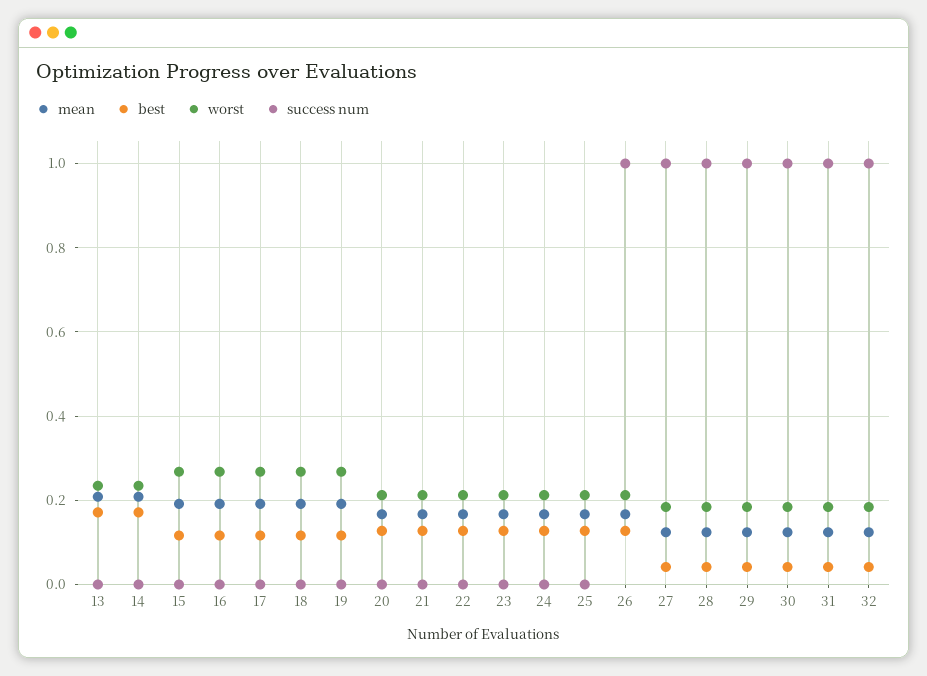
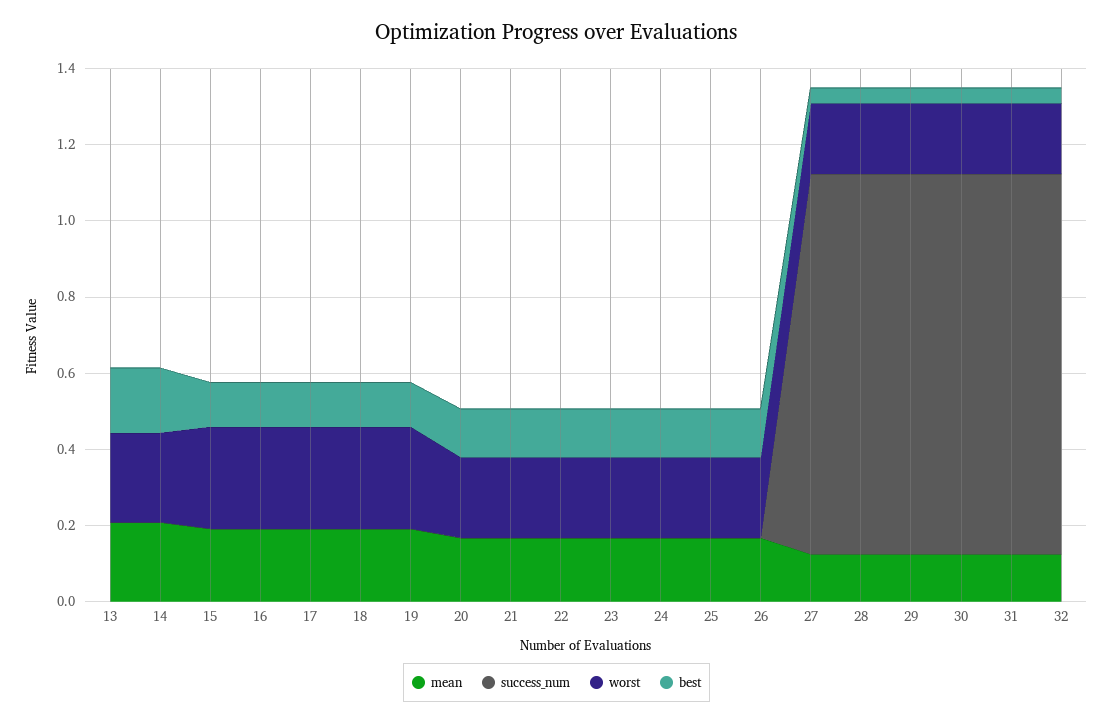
success num, 26: 1 -> 0

